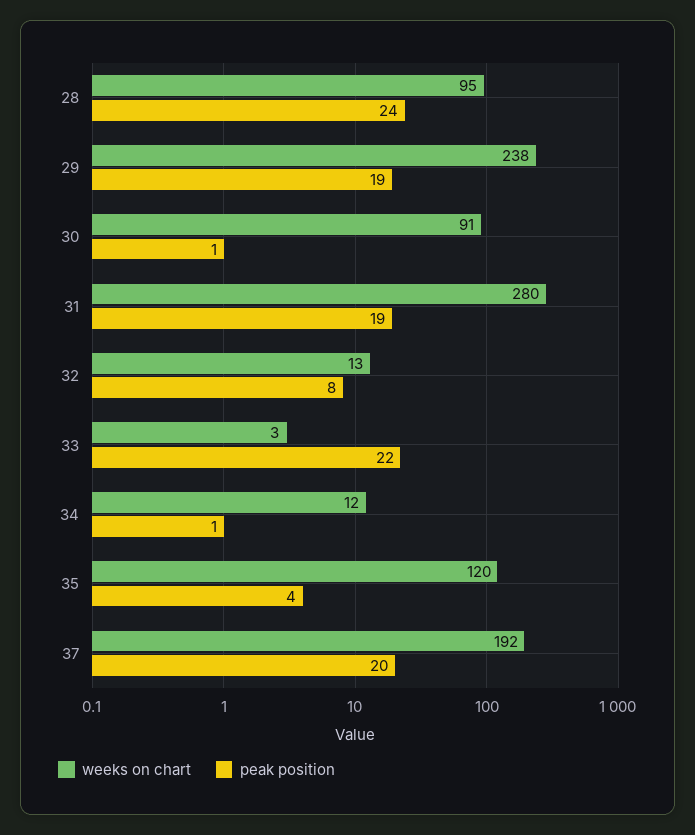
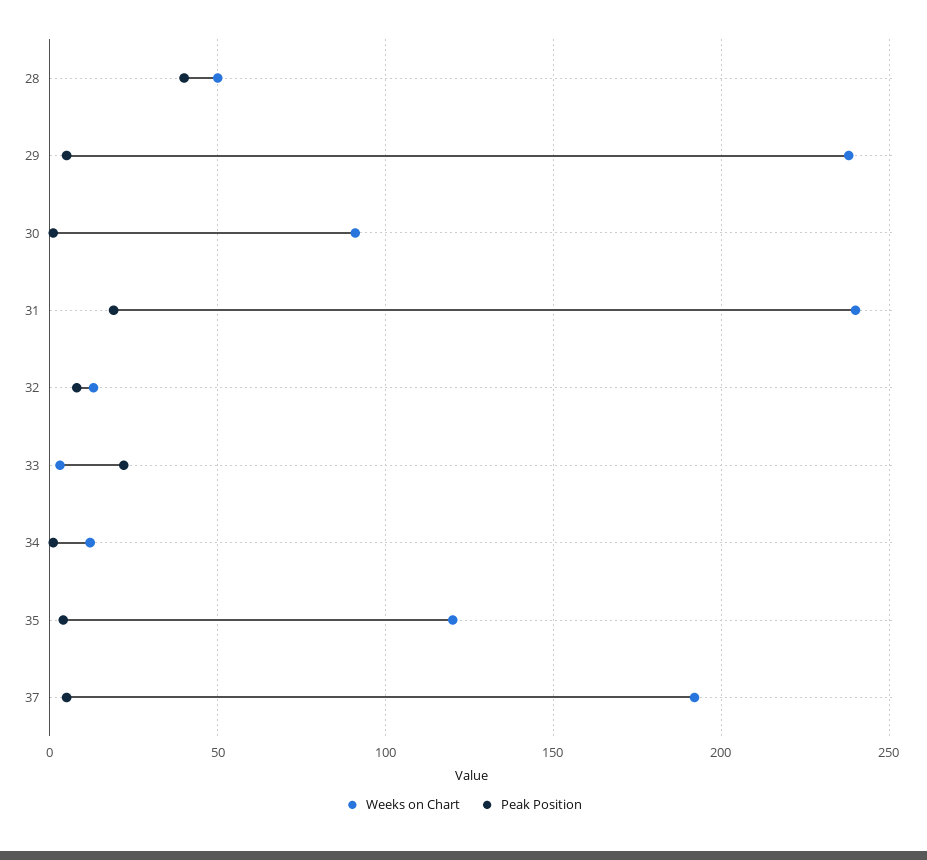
weeks on chart, 28: 95 -> 50
peak position, 28: 24 -> 40
peak position, 29: 19 -> 5
weeks on chart, 31: 280 -> 240
peak position, 37: 20 -> 5

